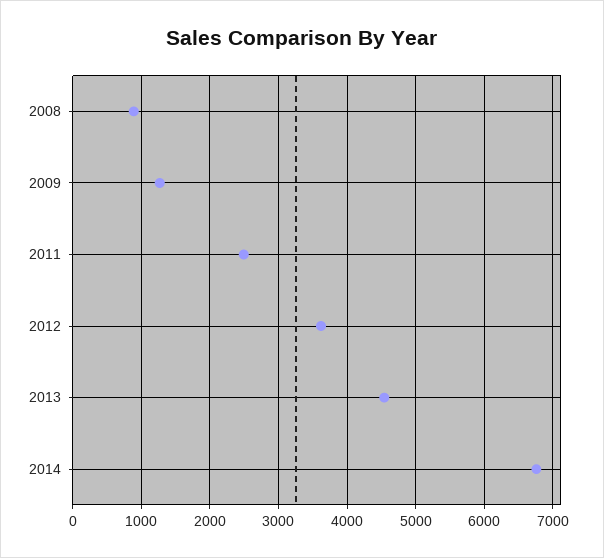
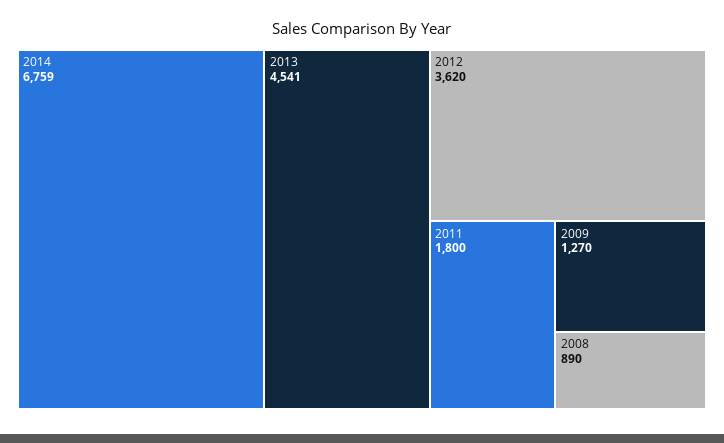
2011: 2500 -> 1800

